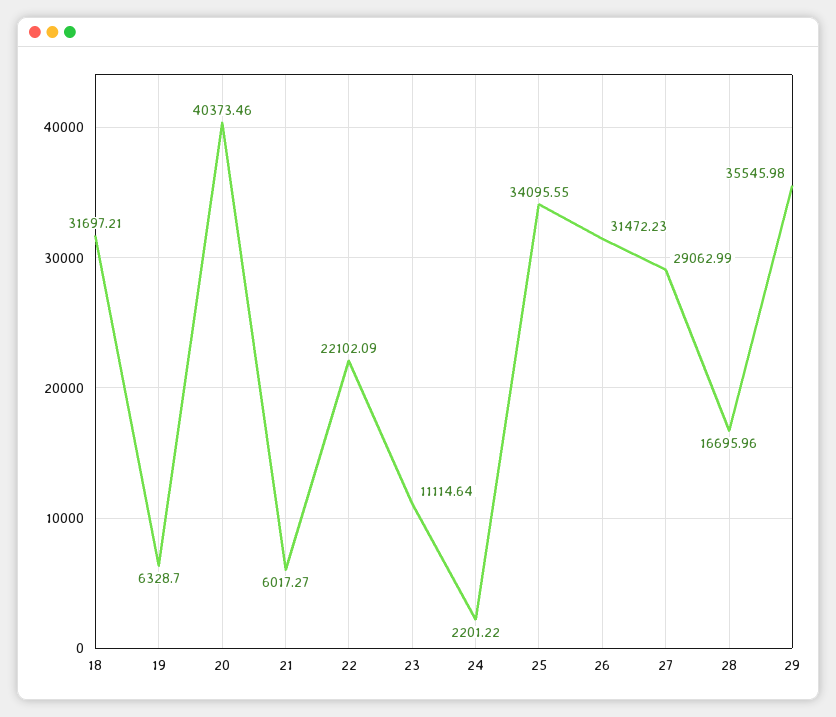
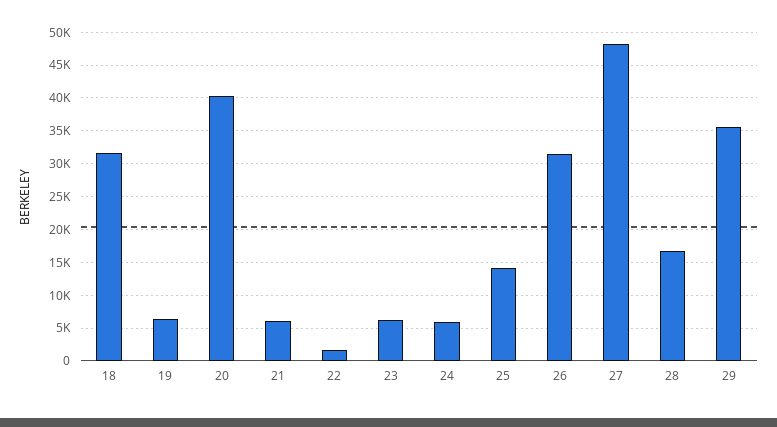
22: 22102.09 -> 2000
23: 11114.64 -> 6000
24: 2201.22 -> 6000
25: 34095.55 -> 14000
27: 29062.99 -> 48000

